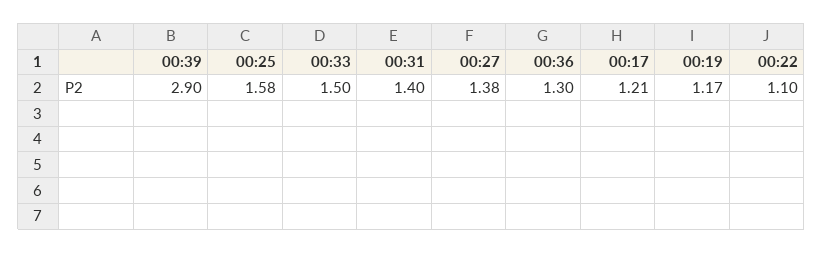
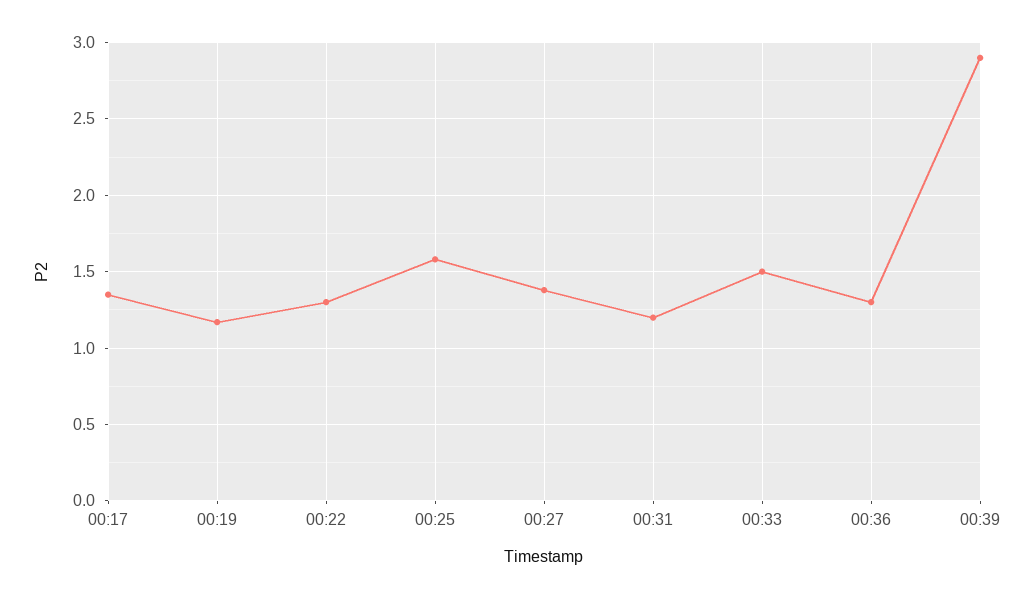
00:31: 1.4 -> 1.2
00:17: 1.21 -> 1.35
00:22: 1.1 -> 1.3

